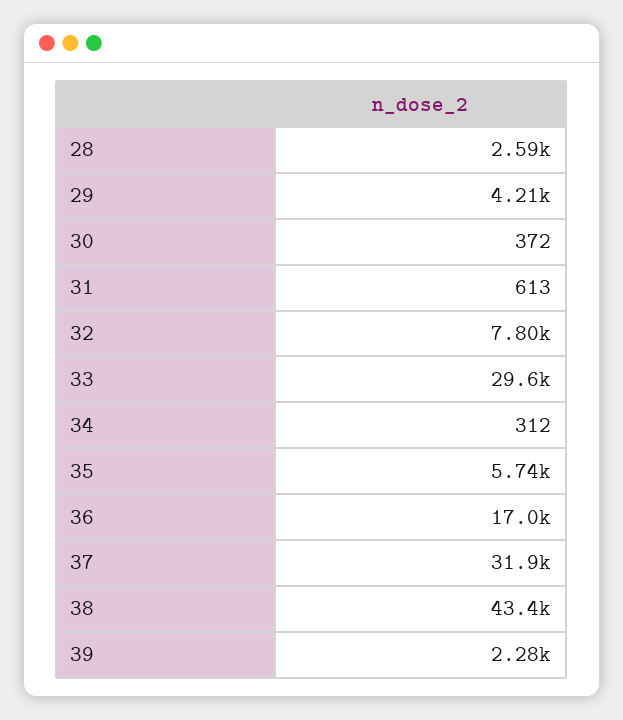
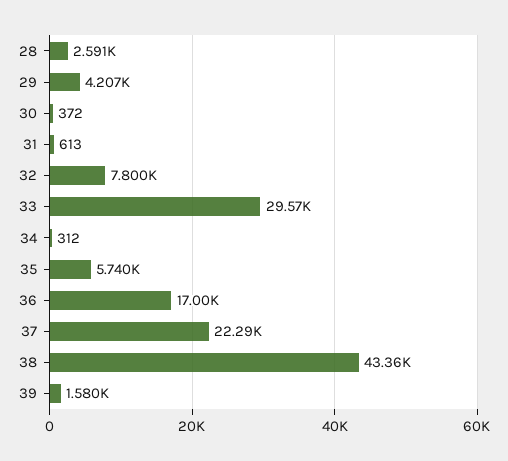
37: 31900 -> 22290
39: 2280 -> 1580

